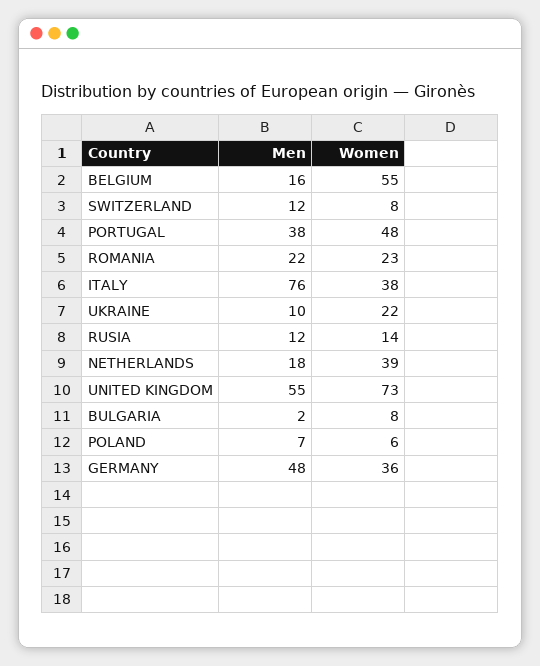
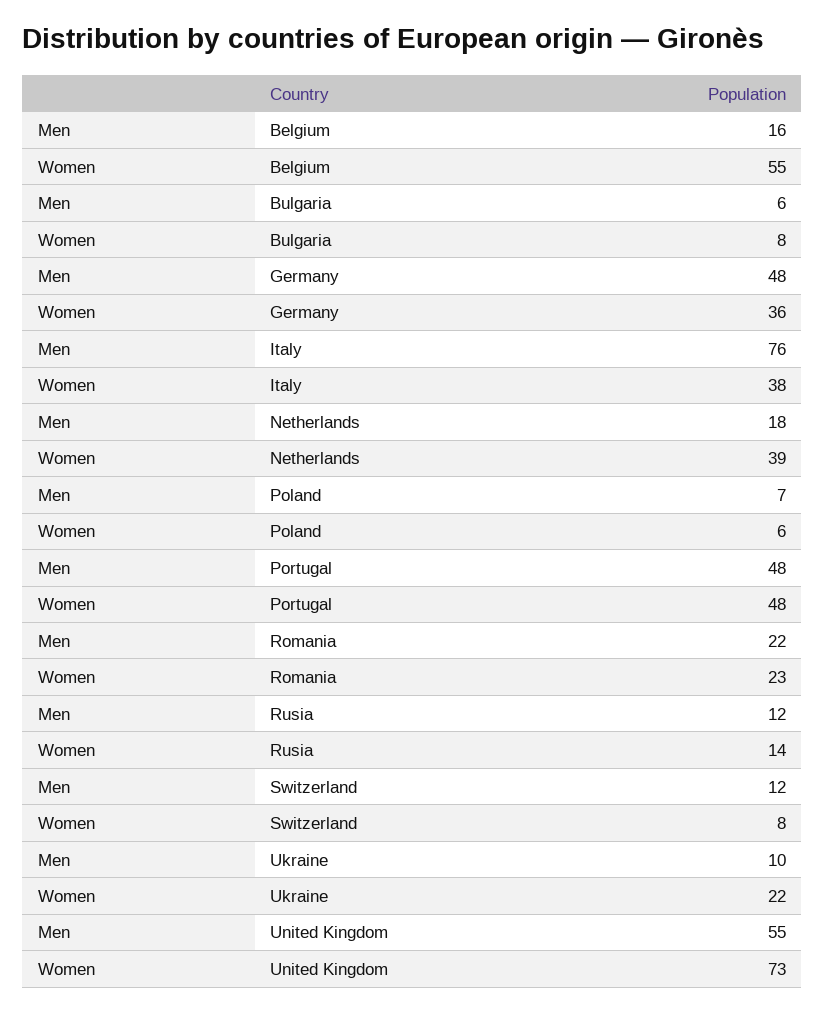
Men, PORTUGAL: 38 -> 48
Men, BULGARIA: 2 -> 6

